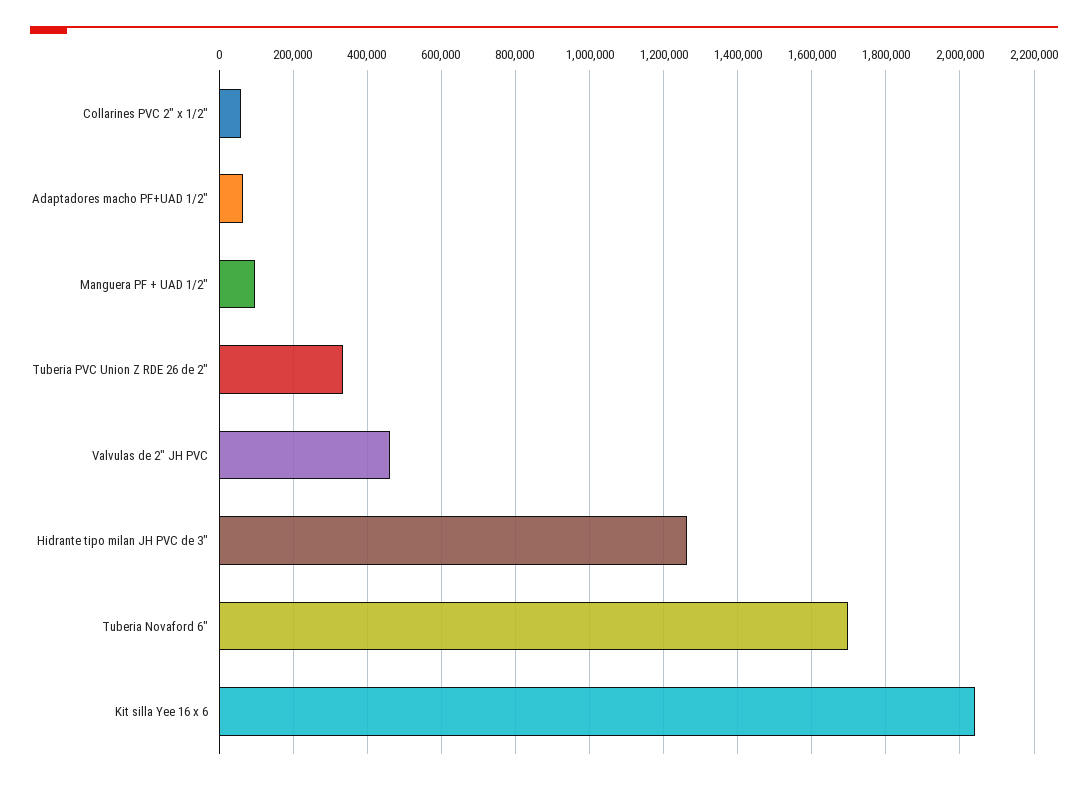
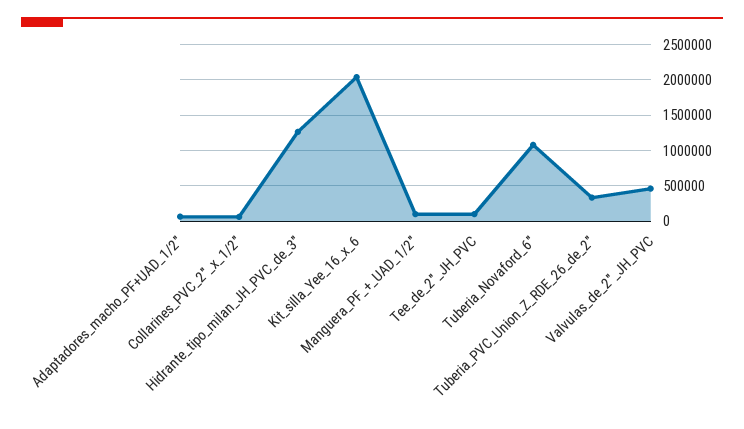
Tuberia Novaford 6": 1700000 -> 1100000
Tee_de_2"_JH_PVC: none -> 100000

